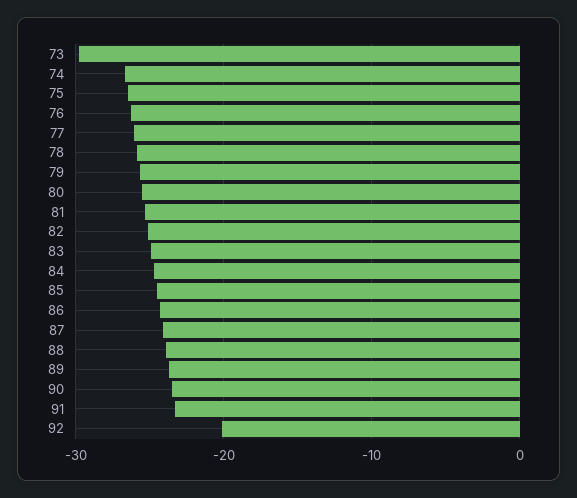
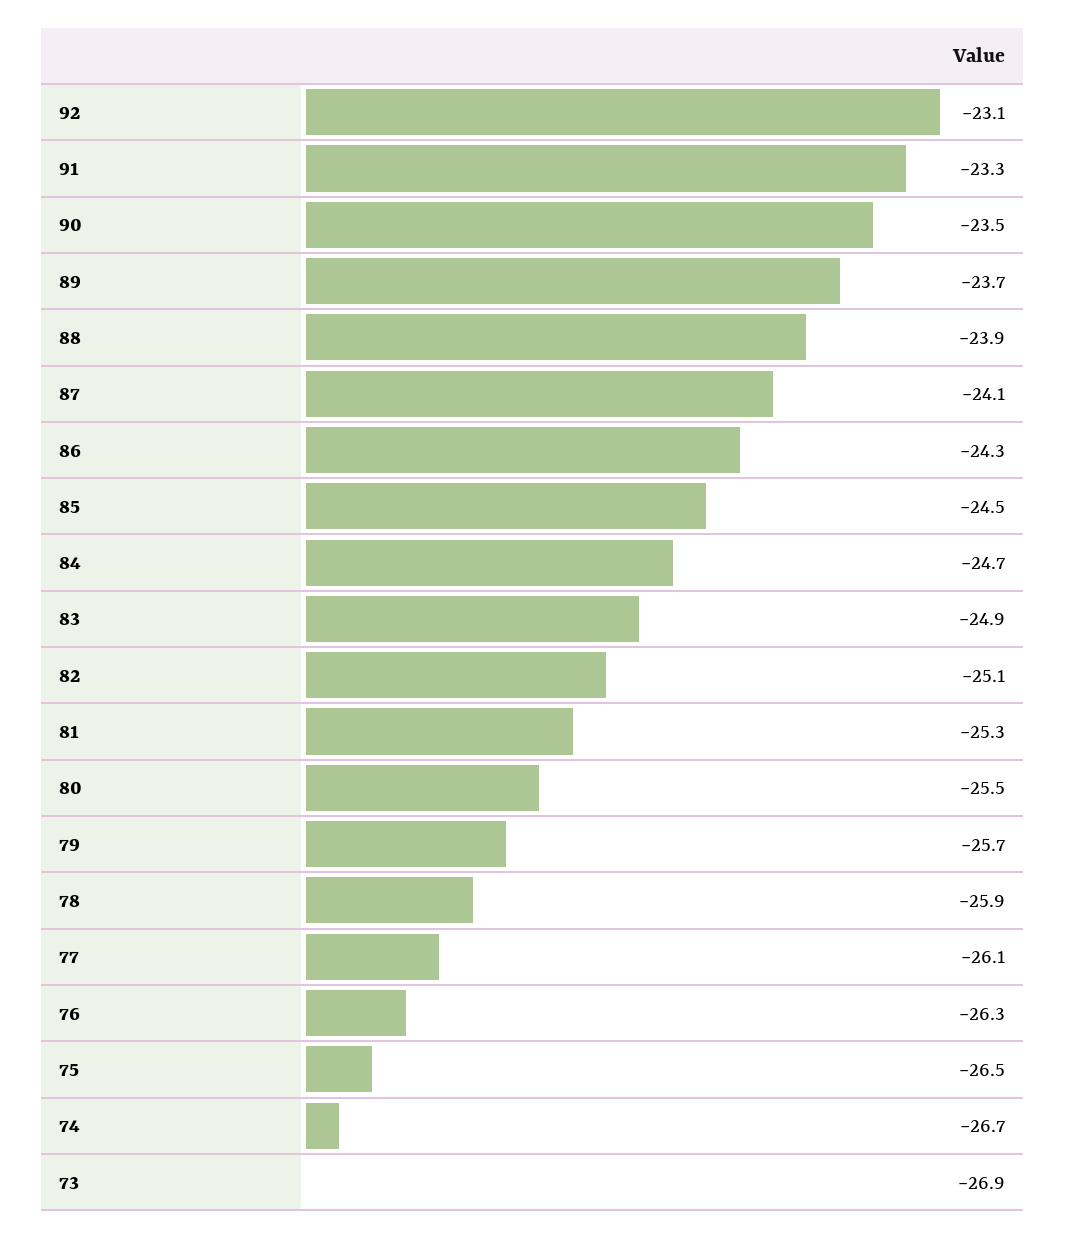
73: -30 -> -26.9
92: -20 -> -23.1

